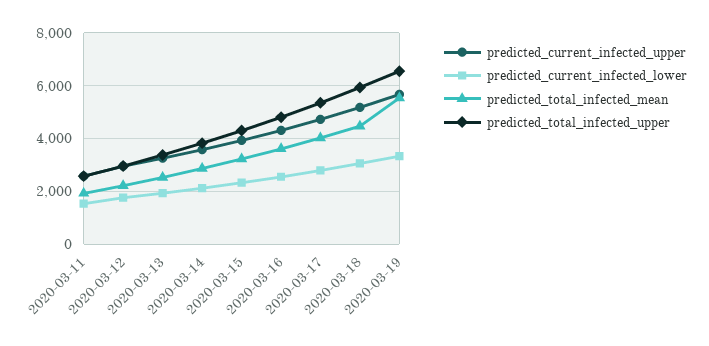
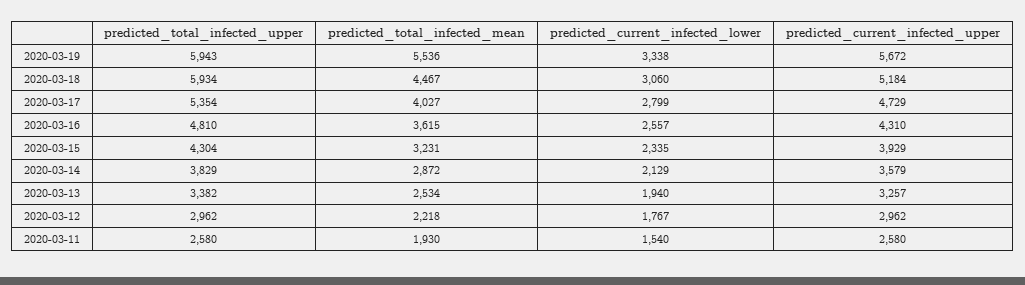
predicted_total_infected_upper, 2020-03-19: 6500 -> 5943

